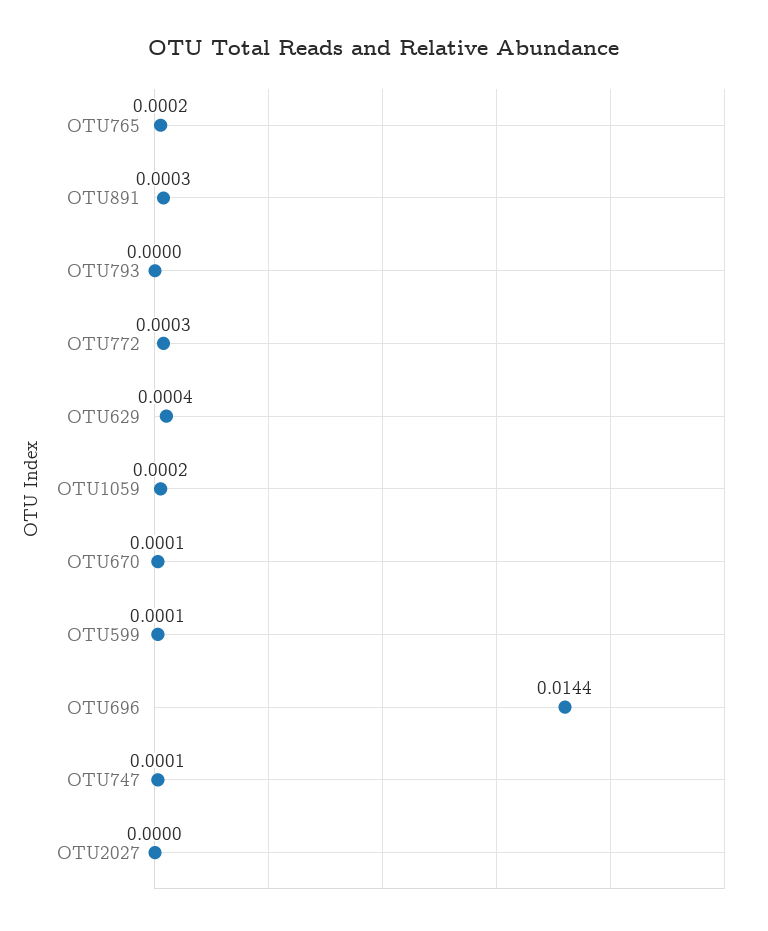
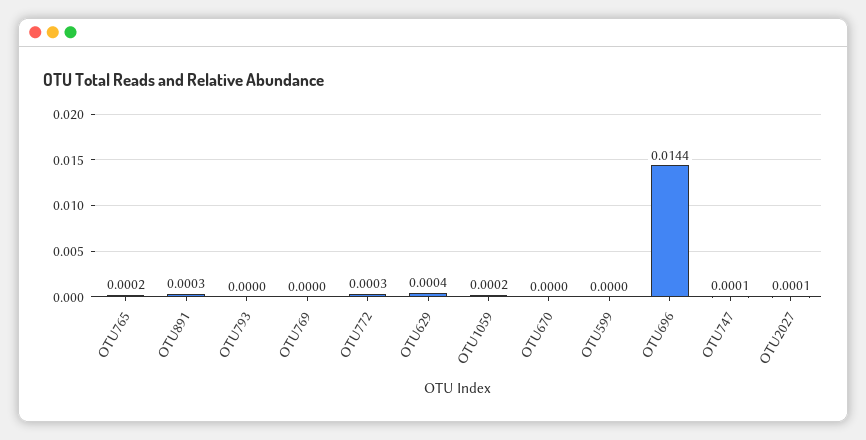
OTU670: 0.0001 -> 0
OTU599: 0.0001 -> 0
OTU2027: 0 -> 0.0001
OTU769: none -> 0

